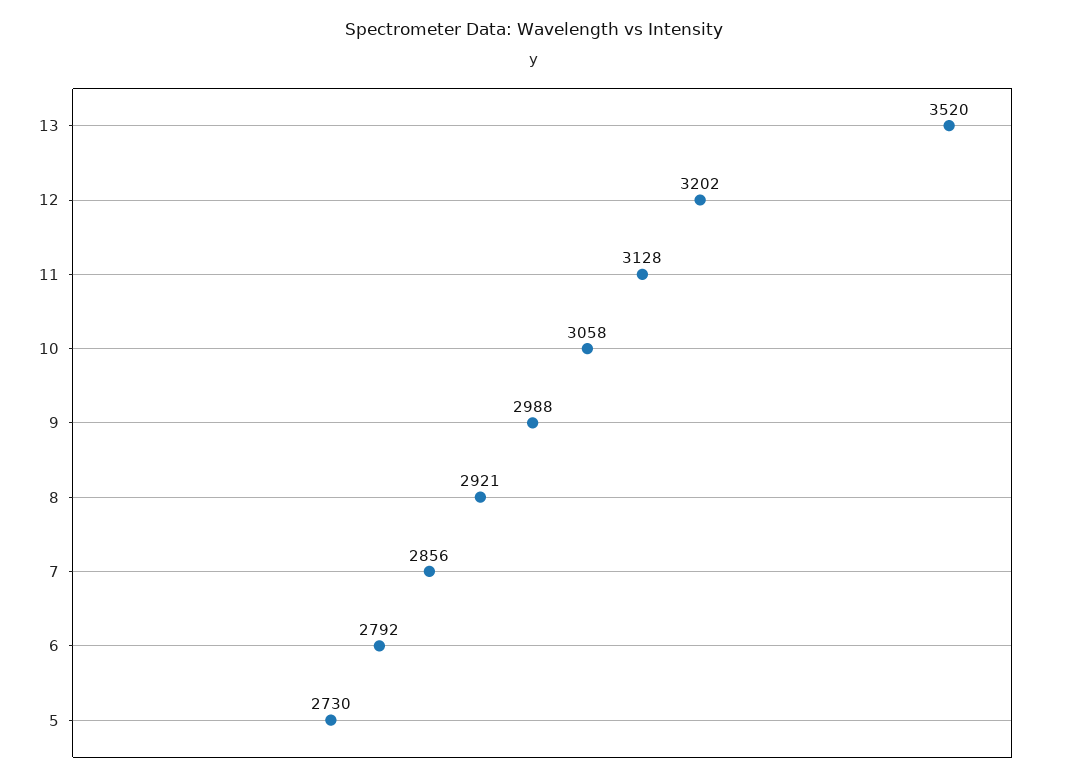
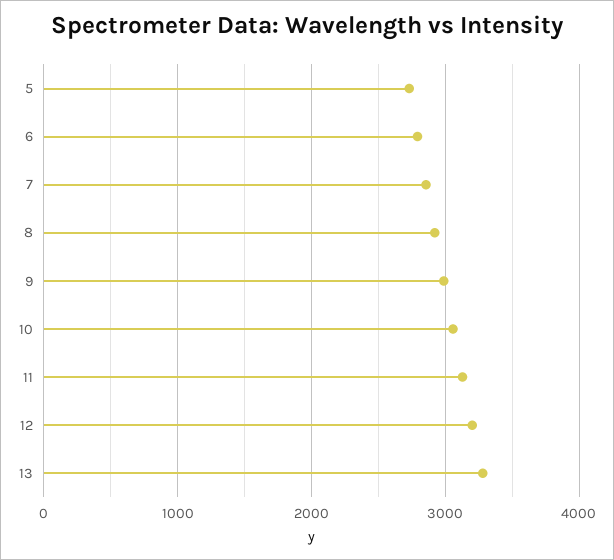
13: 3520 -> 3300

